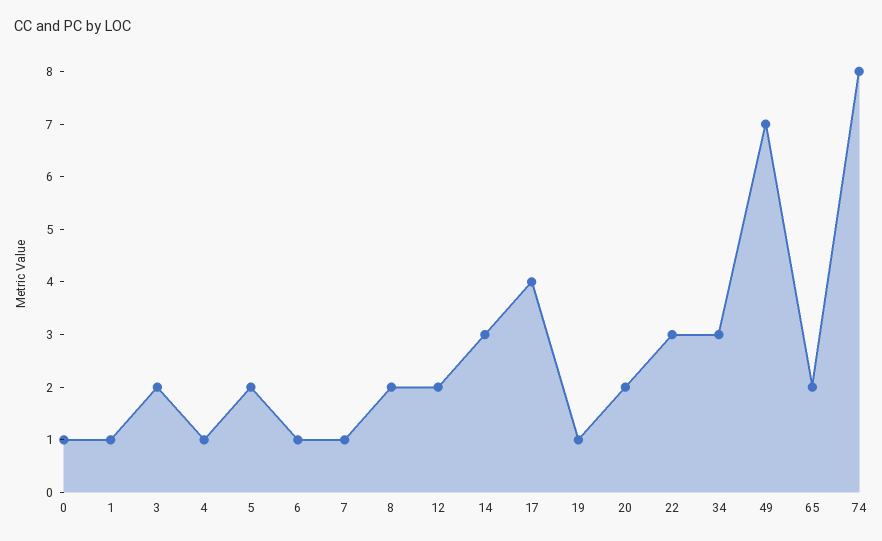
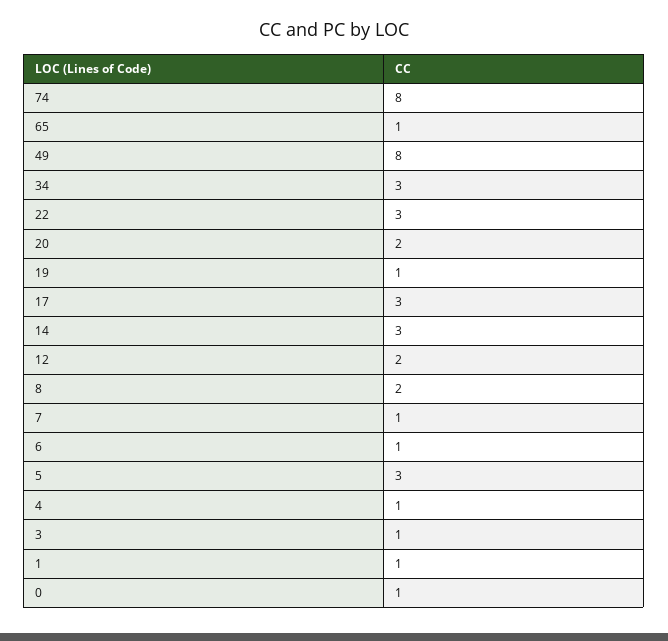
3: 2 -> 1
5: 2 -> 3
17: 4 -> 3
49: 7 -> 8
65: 2 -> 1

